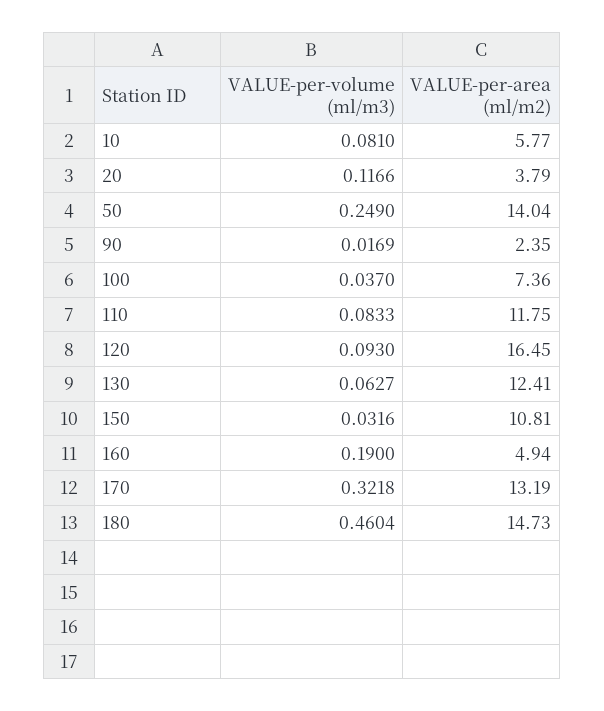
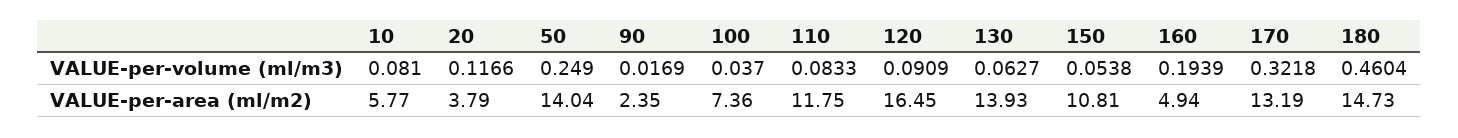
VALUE-per-volume (ml/m3), 120: 0.093 -> 0.0909
VALUE-per-area (ml/m2), 130: 12.41 -> 13.93
VALUE-per-volume (ml/m3), 150: 0.0316 -> 0.0538
VALUE-per-volume (ml/m3), 160: 0.19 -> 0.1939

